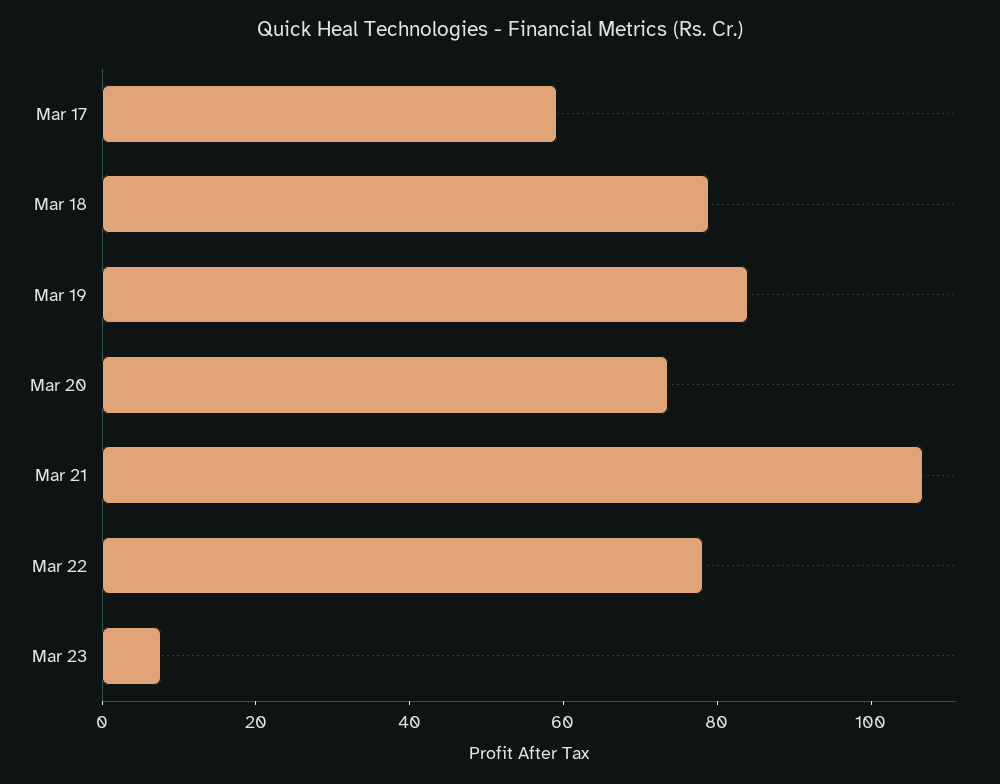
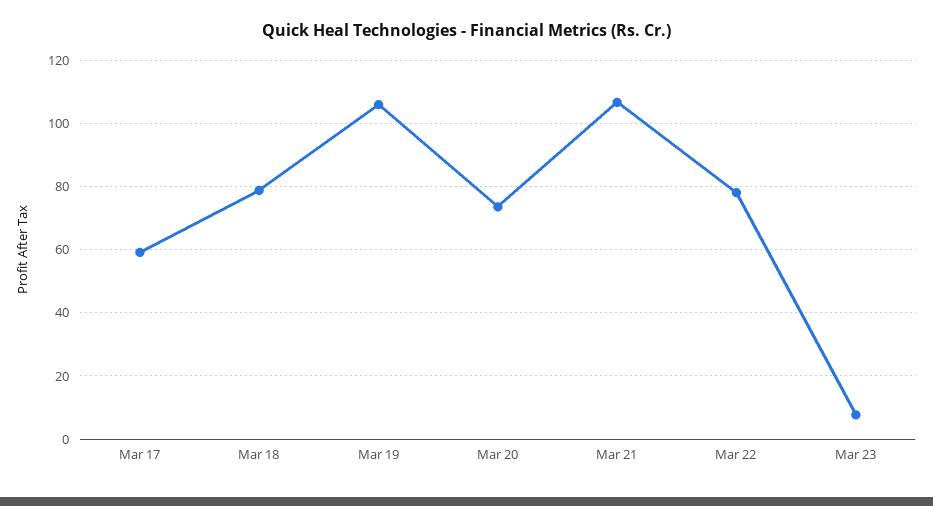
Mar 19: 85 -> 106

